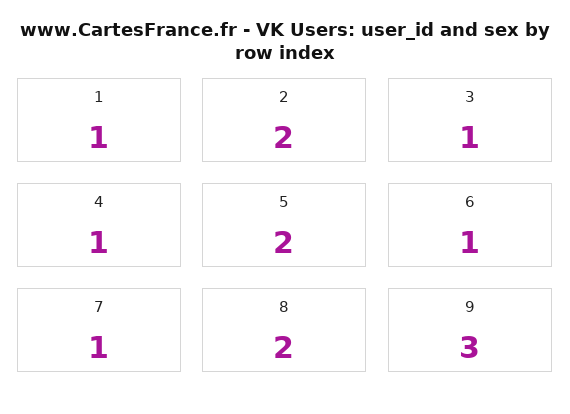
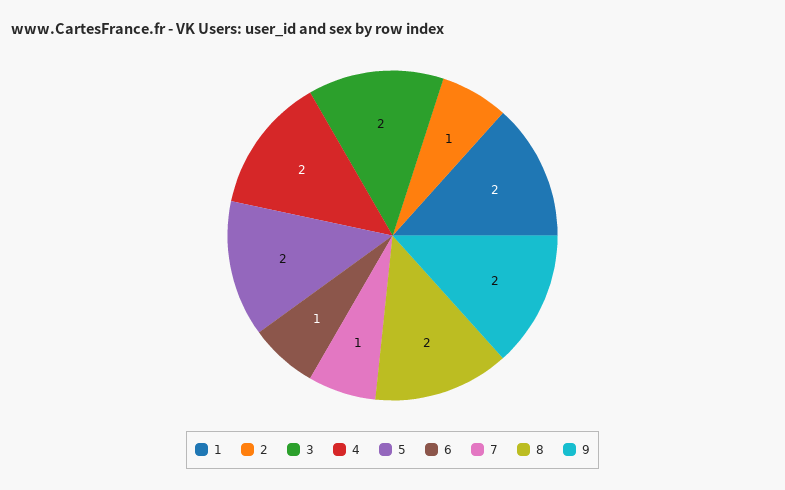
1: 1 -> 2
2: 2 -> 1
3: 1 -> 2
4: 1 -> 2
9: 3 -> 2

